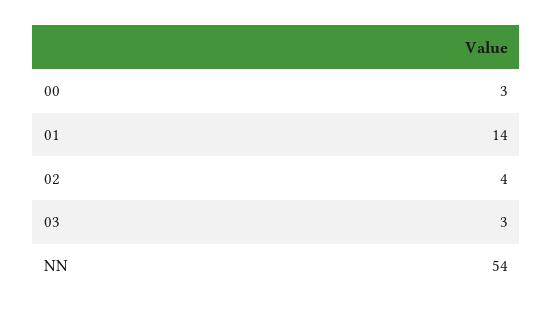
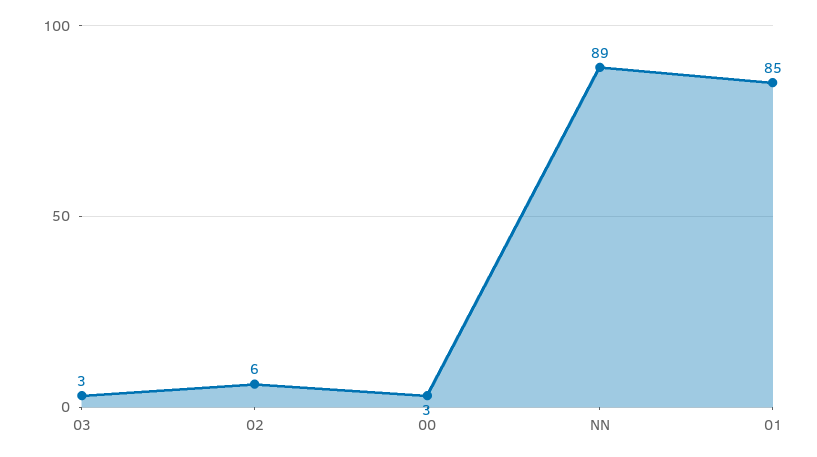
01: 14 -> 85
02: 4 -> 6
NN: 54 -> 89

